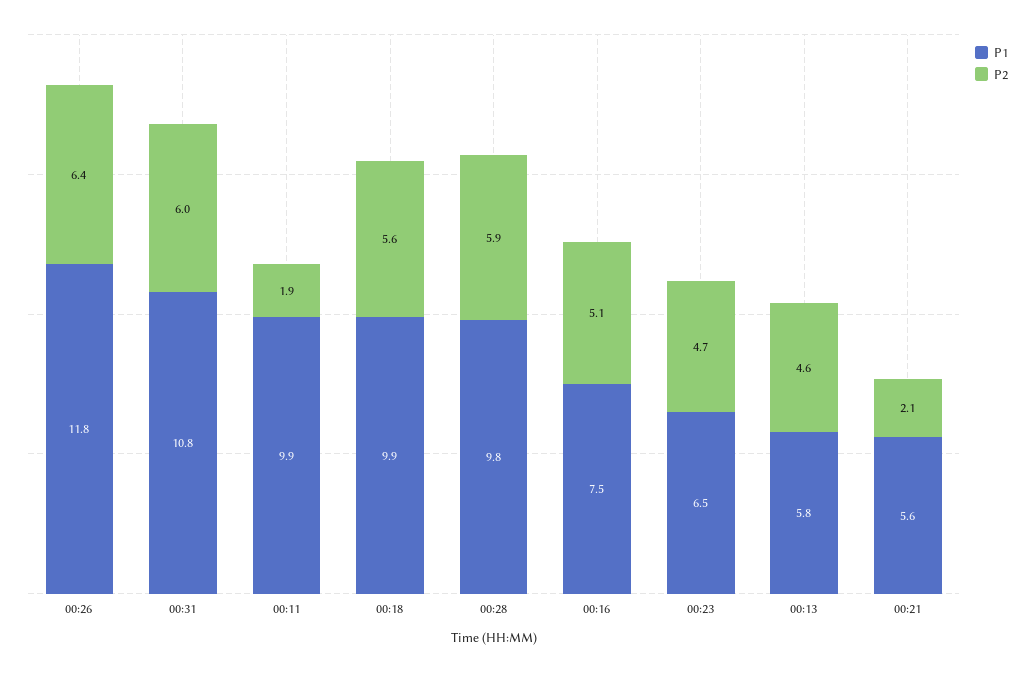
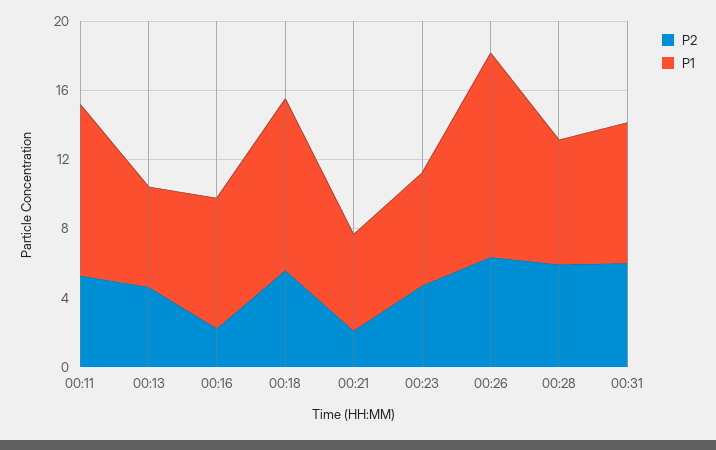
P1, 00:31: 10.8 -> 8
P2, 00:11: 1.9 -> 5
P1, 00:28: 9.8 -> 7
P2, 00:16: 5.1 -> 2

